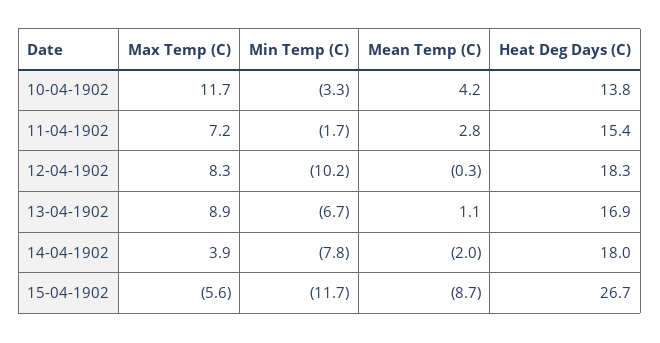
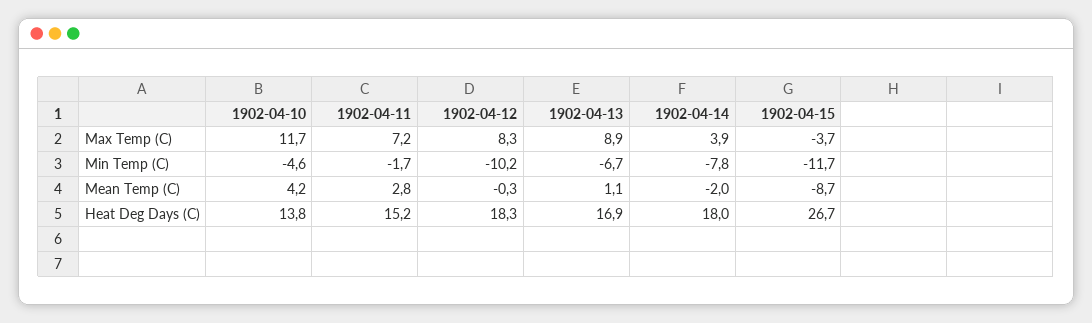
Min Temp (C), 10-04-1902: -3.3 -> -4.6
Heat Deg Days (C), 11-04-1902: 15.4 -> 15.2
Max Temp (C), 15-04-1902: -5.6 -> -3.7

